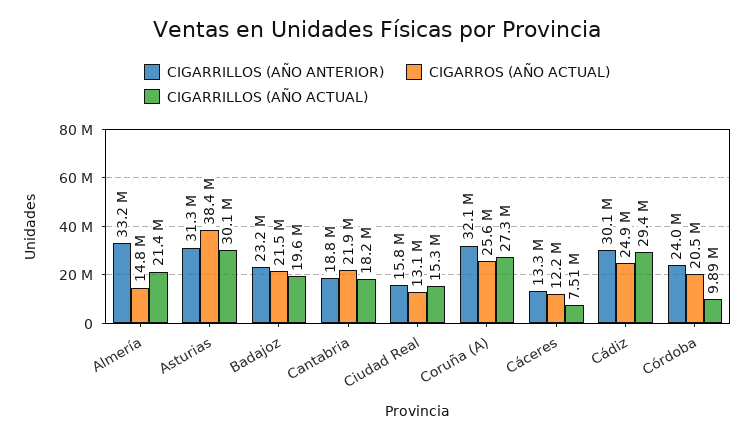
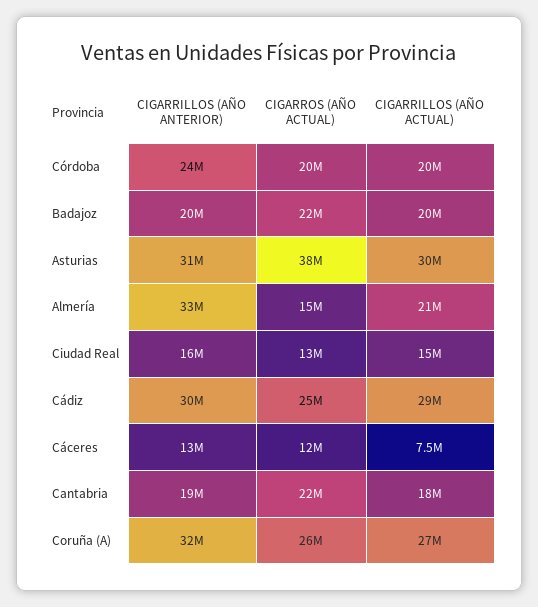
CIGARRILLOS (AÑO ANTERIOR), Badajoz: 23200000 -> 20000000
CIGARRILLOS (AÑO ACTUAL), Córdoba: 9890000 -> 20000000

